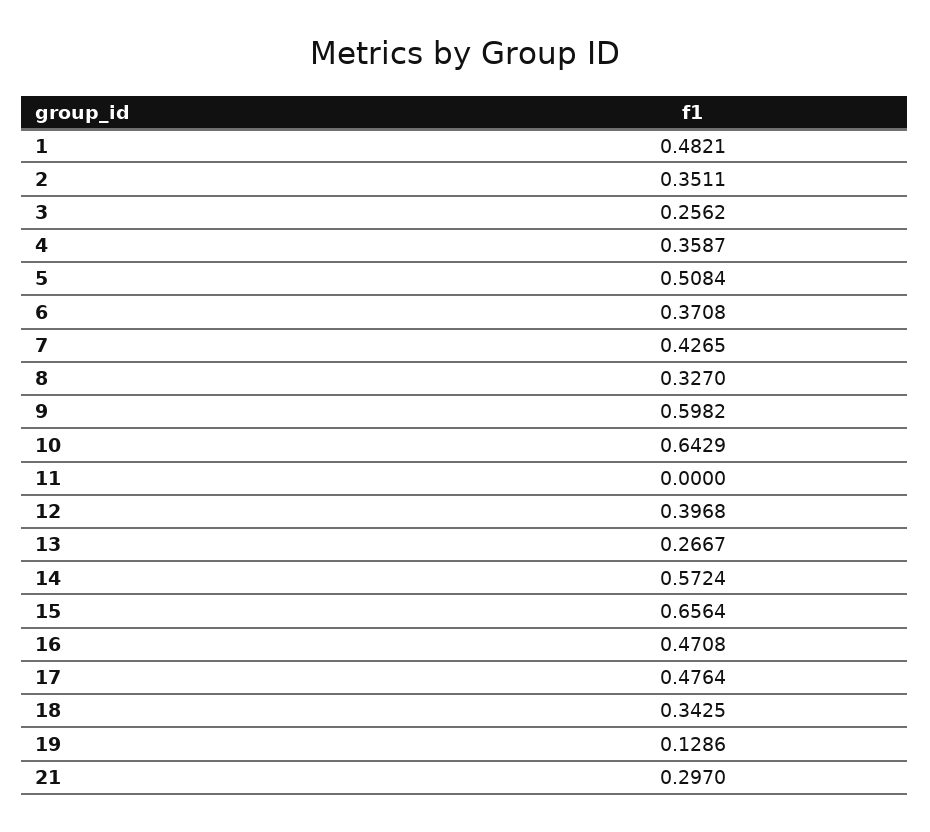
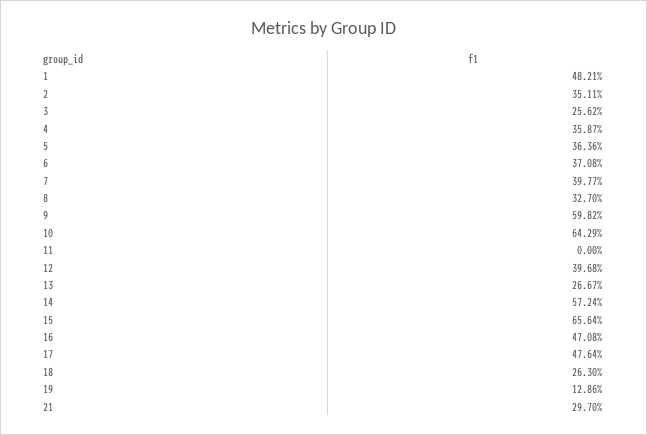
5: 0.5084 -> 0.3636
7: 0.4265 -> 0.3977
18: 0.3425 -> 0.263

